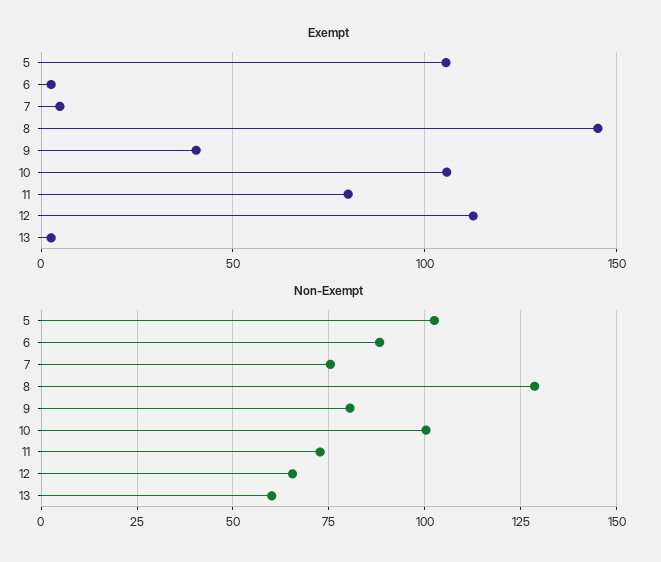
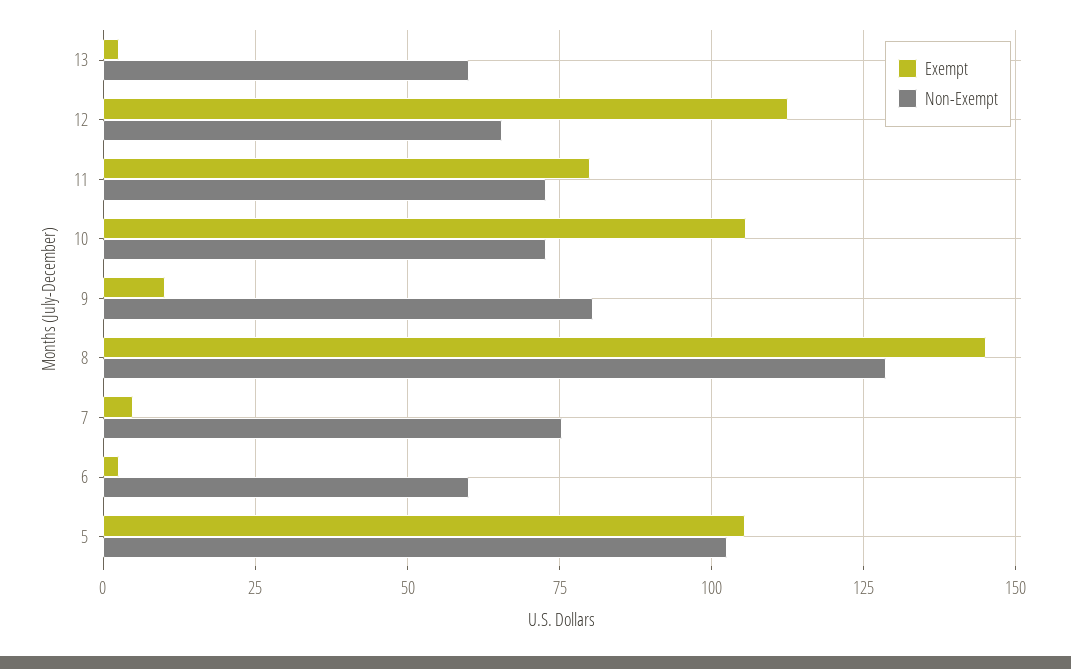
Exempt, 9: 40 -> 10
Non-Exempt, 6: 87.5 -> 60
Non-Exempt, 10: 100 -> 72.5

